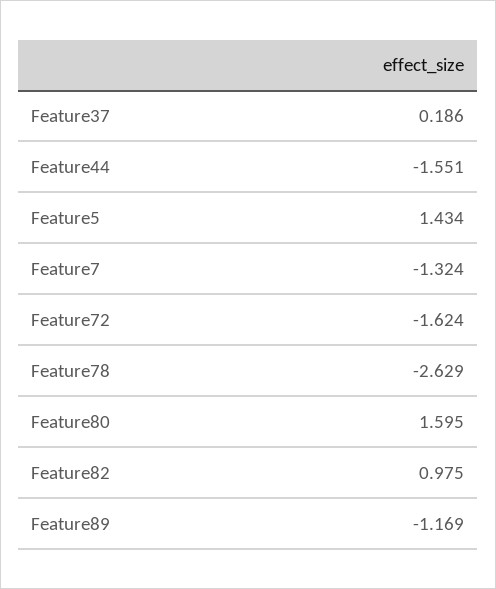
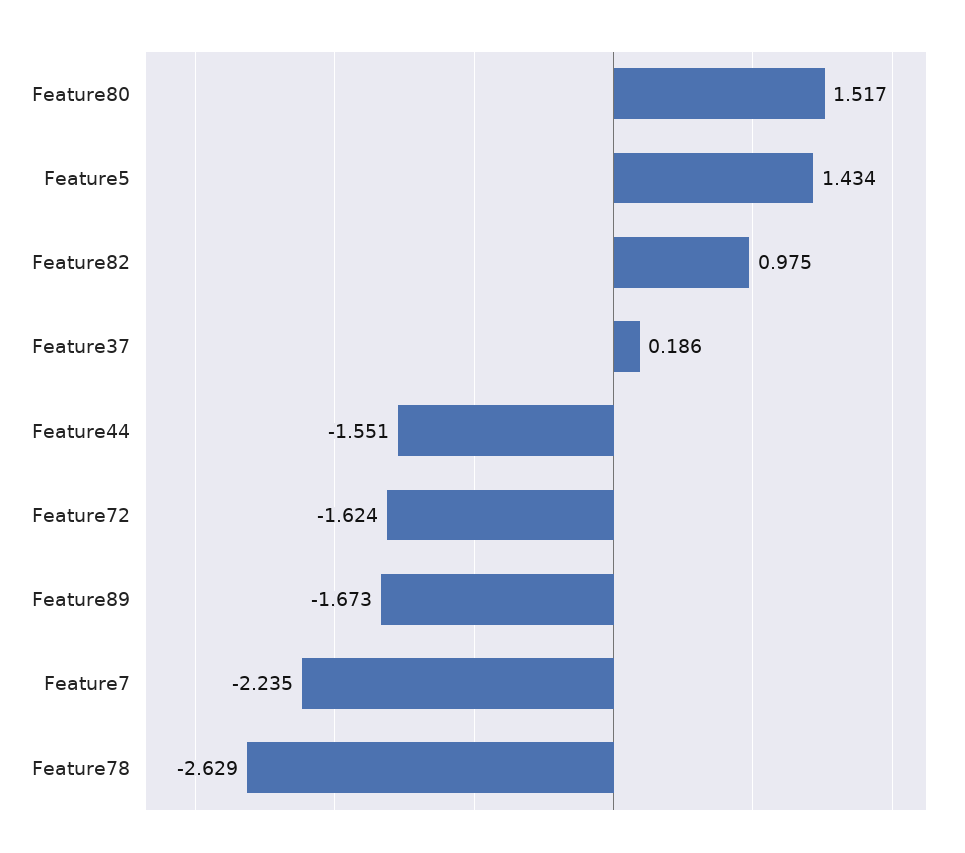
Feature7: -1.324 -> -2.235
Feature80: 1.595 -> 1.517
Feature89: -1.169 -> -1.673

